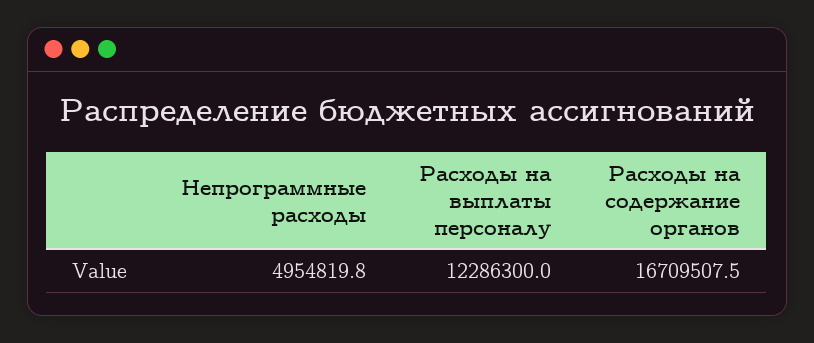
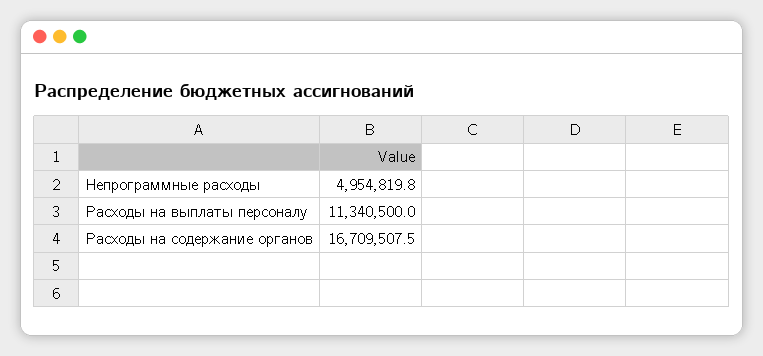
Расходы на выплаты персоналу: 12286300 -> 11340500

